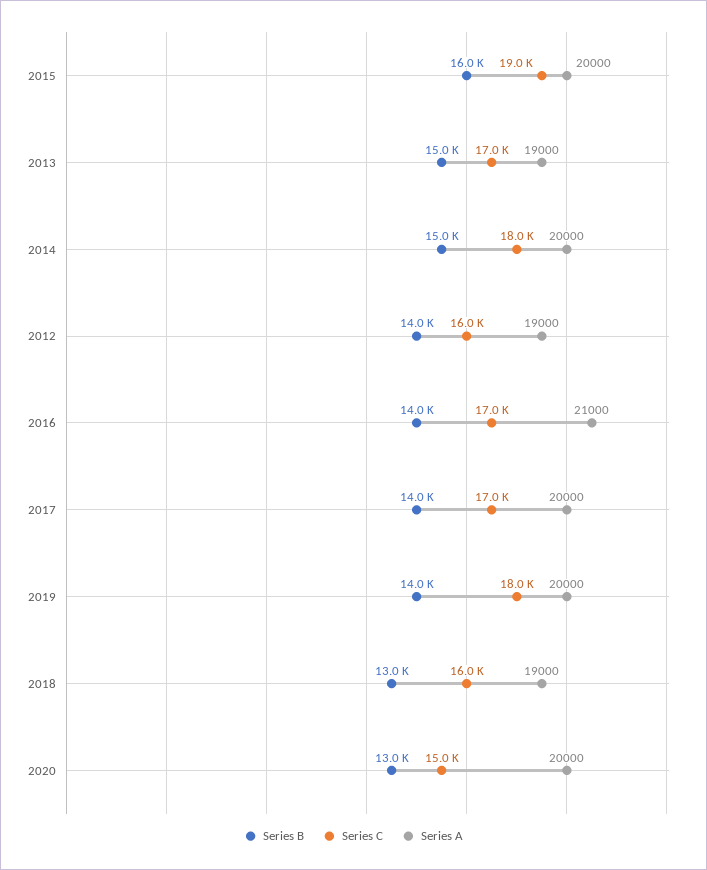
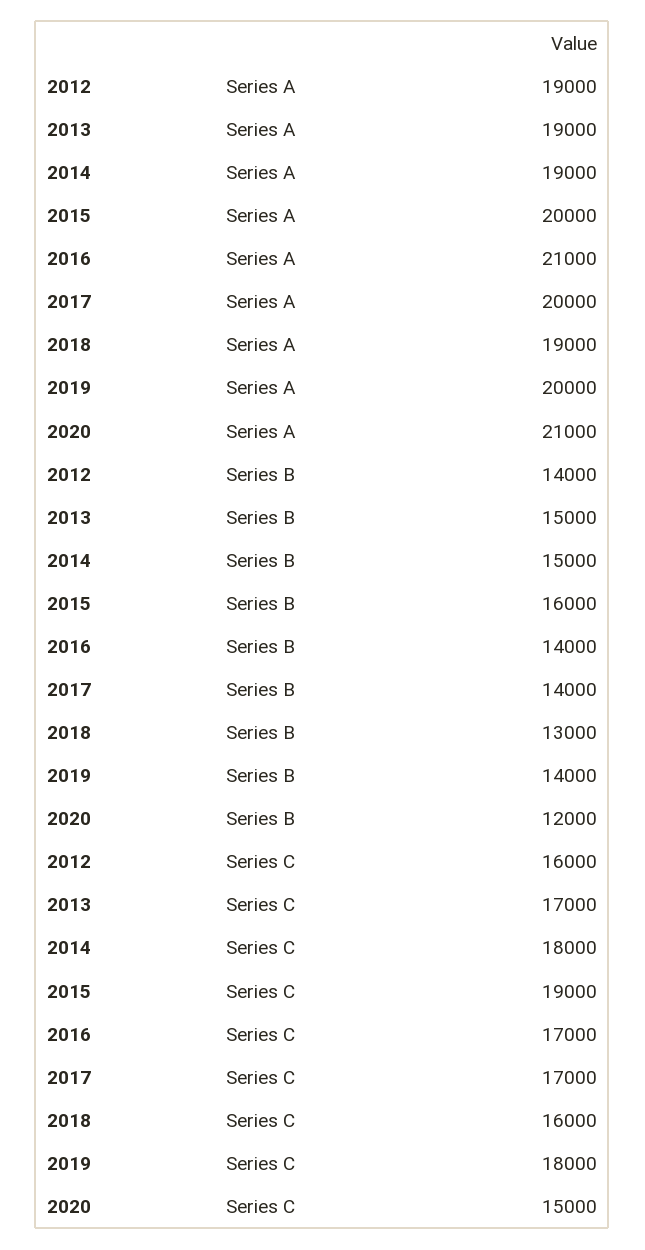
Series A, 2014: 20000 -> 19000
Series B, 2020: 13000 -> 12000
Series A, 2020: 20000 -> 21000

